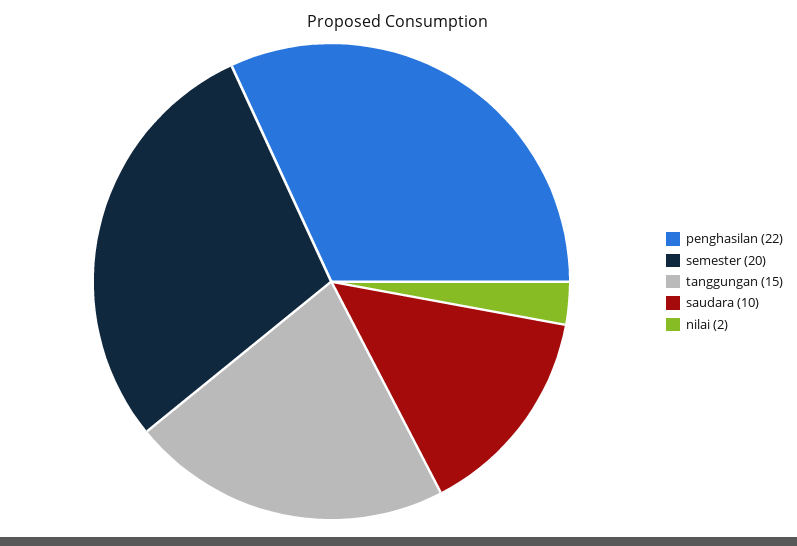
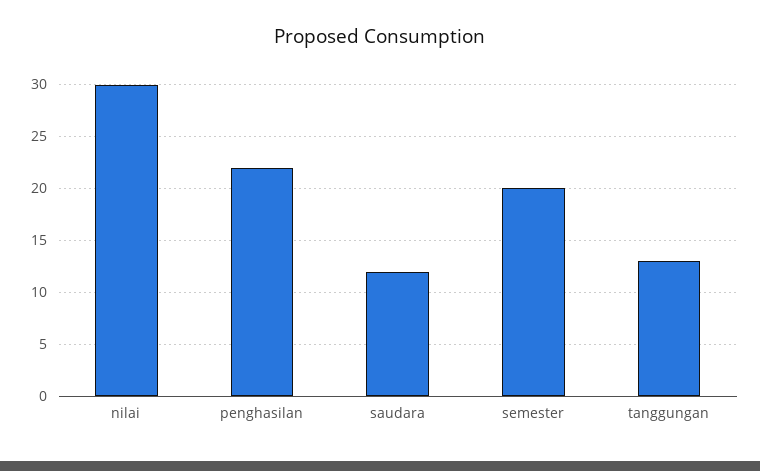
tanggungan: 15 -> 13
saudara: 10 -> 12
nilai: 2 -> 30

